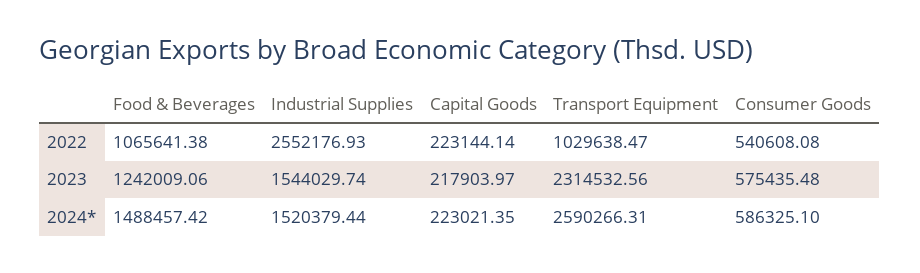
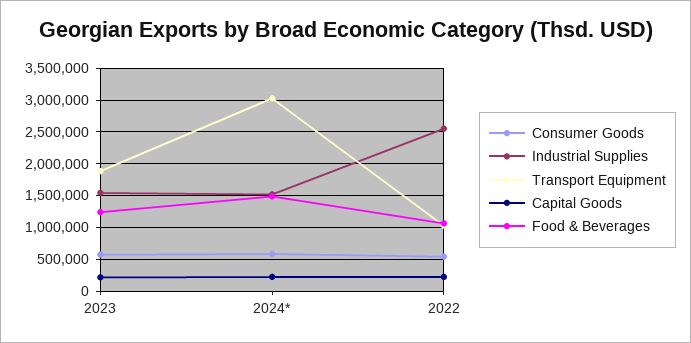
Transport Equipment, 2023: 2314532.56 -> 1900000
Transport Equipment, 2024*: 2590266.31 -> 3000000

